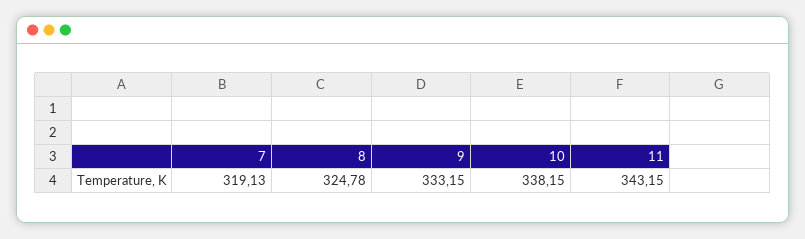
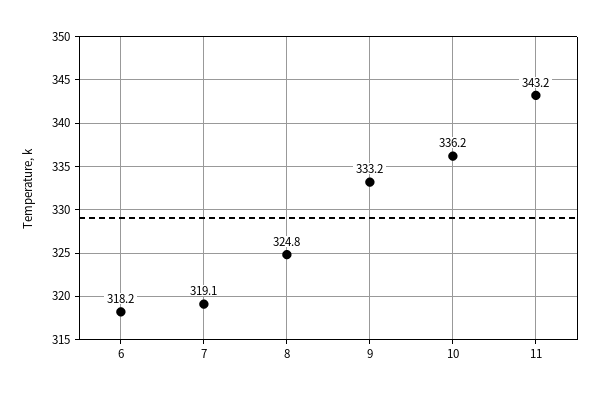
10: 338.15 -> 336.2
6: none -> 318.2

